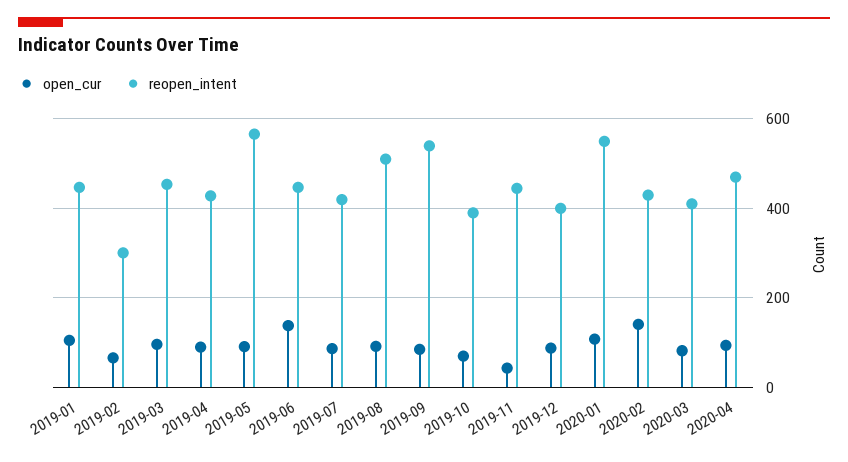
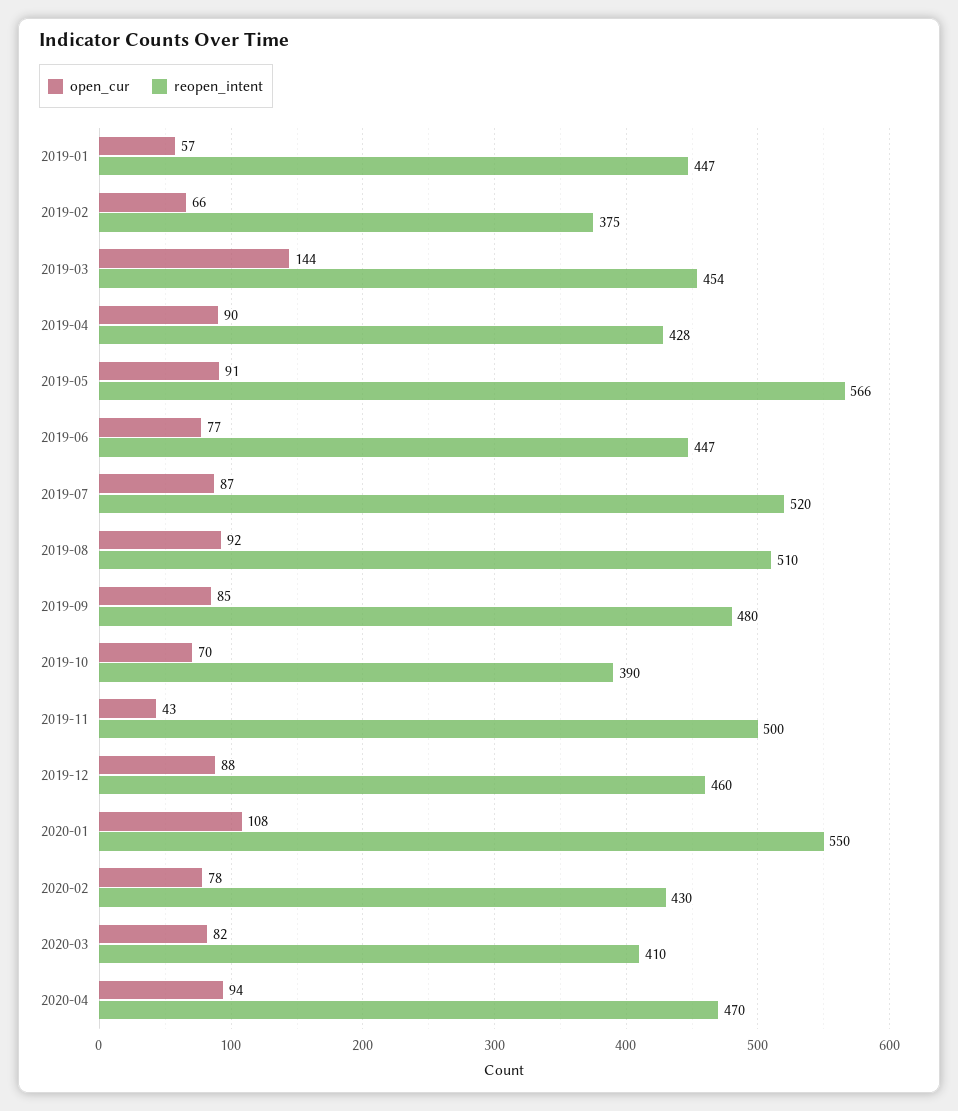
open_cur, 2019-01: 100 -> 57
reopen_intent, 2019-02: 300 -> 375
open_cur, 2019-03: 100 -> 144
open_cur, 2019-06: 140 -> 77
reopen_intent, 2019-07: 420 -> 520
reopen_intent, 2019-09: 540 -> 480
reopen_intent, 2019-11: 440 -> 500
reopen_intent, 2019-12: 400 -> 460
open_cur, 2020-02: 140 -> 78

